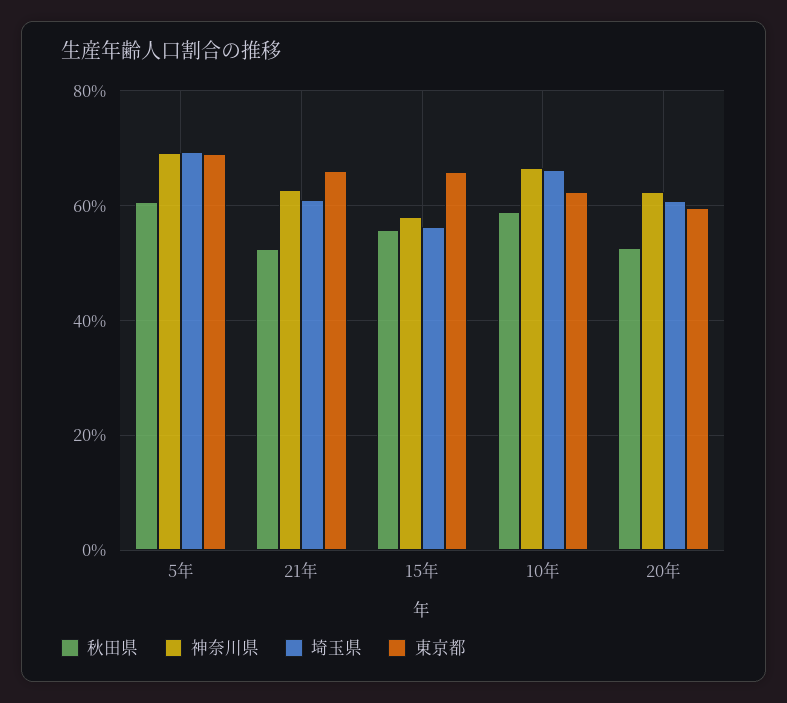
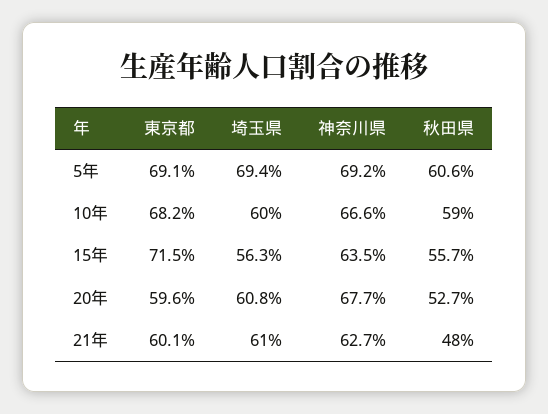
秋田県, 21年: 52 -> 48
東京都, 21年: 66 -> 60.1
神奈川県, 15年: 58 -> 63.5
東京都, 15年: 66 -> 71.5
埼玉県, 10年: 66 -> 60
東京都, 10年: 62 -> 68.2
神奈川県, 20年: 62 -> 67.7

